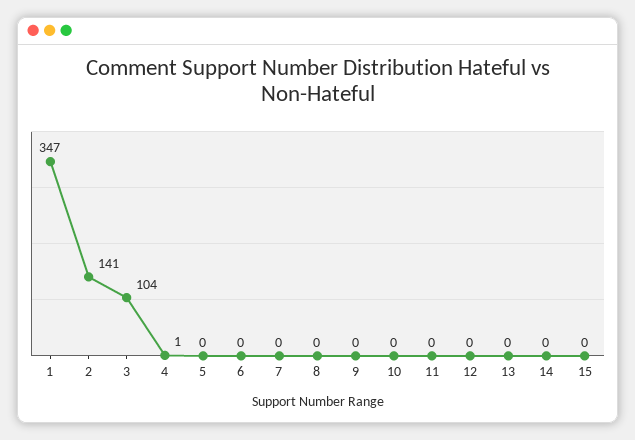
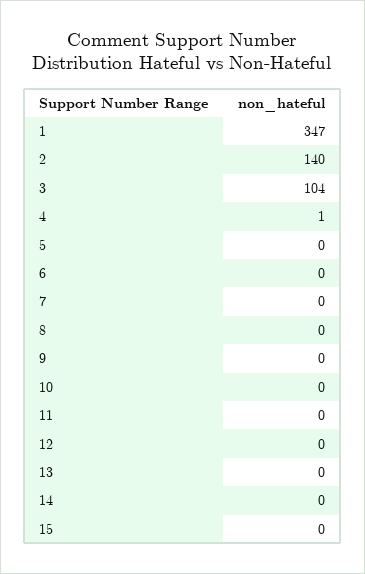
2: 141 -> 140

